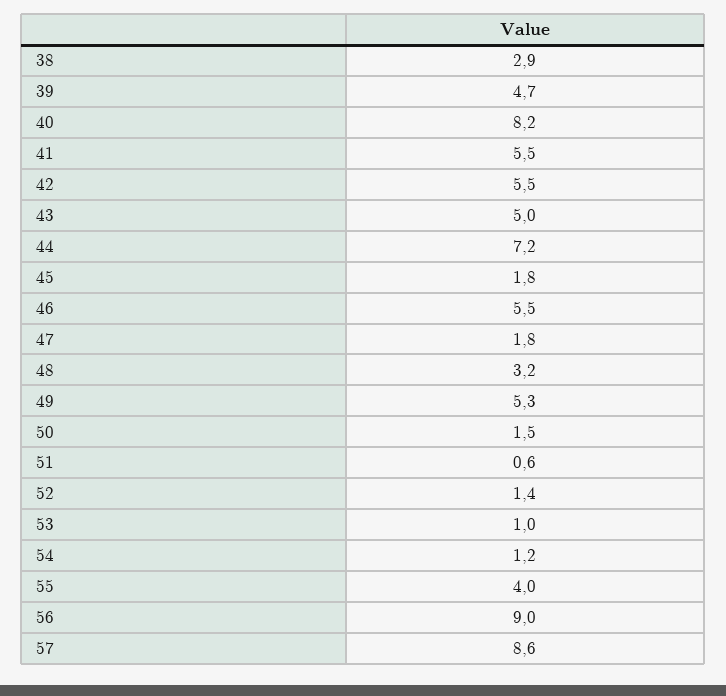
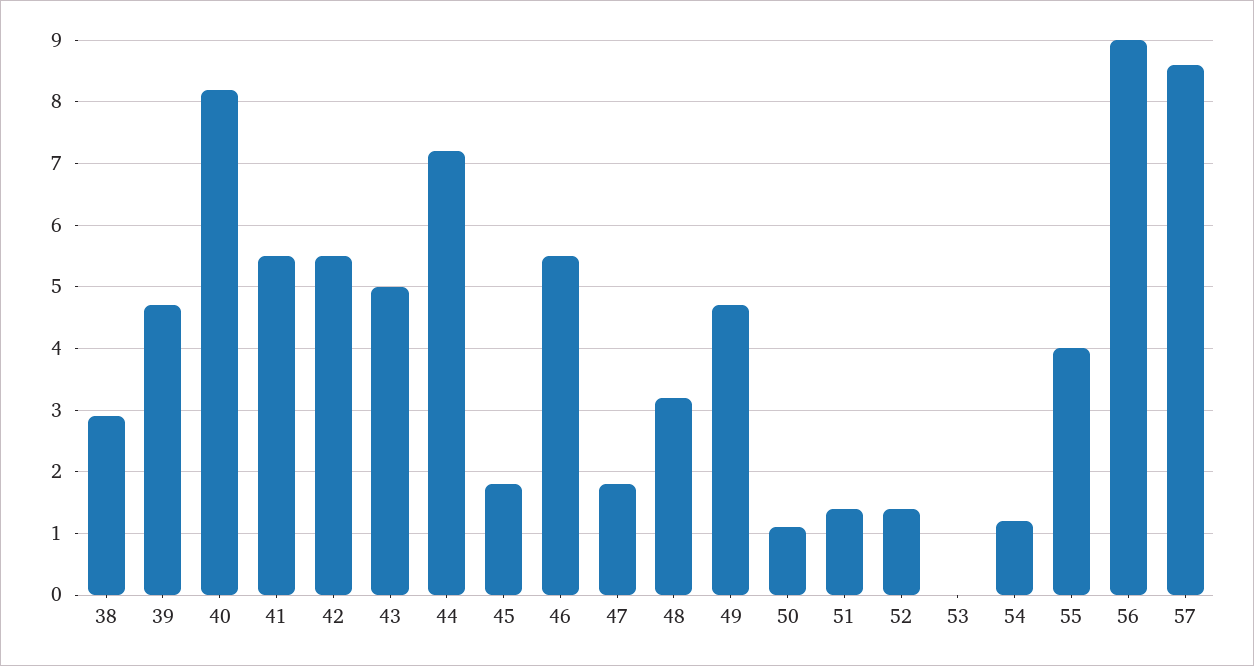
49: 5.3 -> 4.7
50: 1.5 -> 1.1
51: 0.6 -> 1.4
53: 1 -> 0

